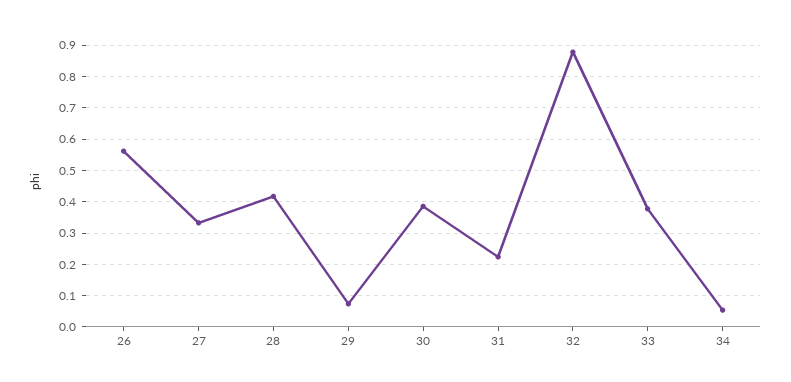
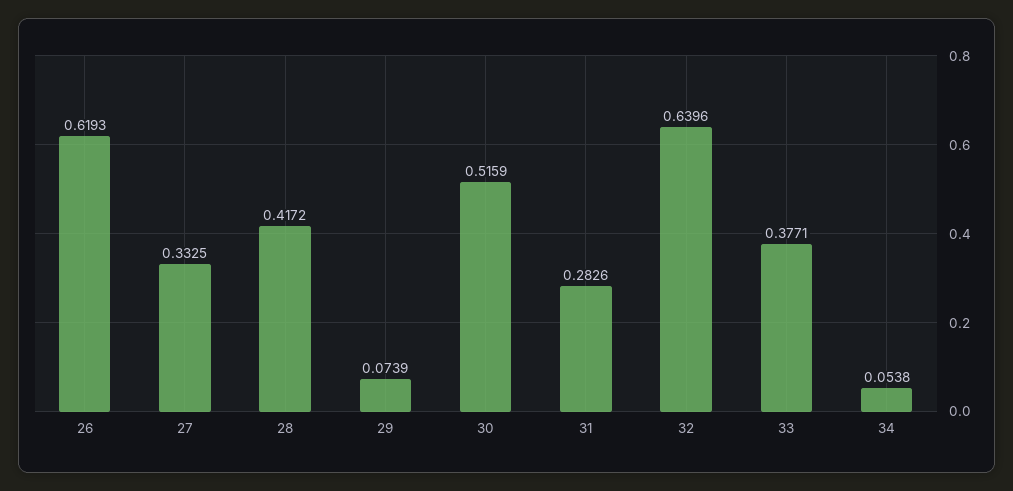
26: 0.56 -> 0.6193
30: 0.38 -> 0.5159
31: 0.22 -> 0.2826
32: 0.88 -> 0.6396

